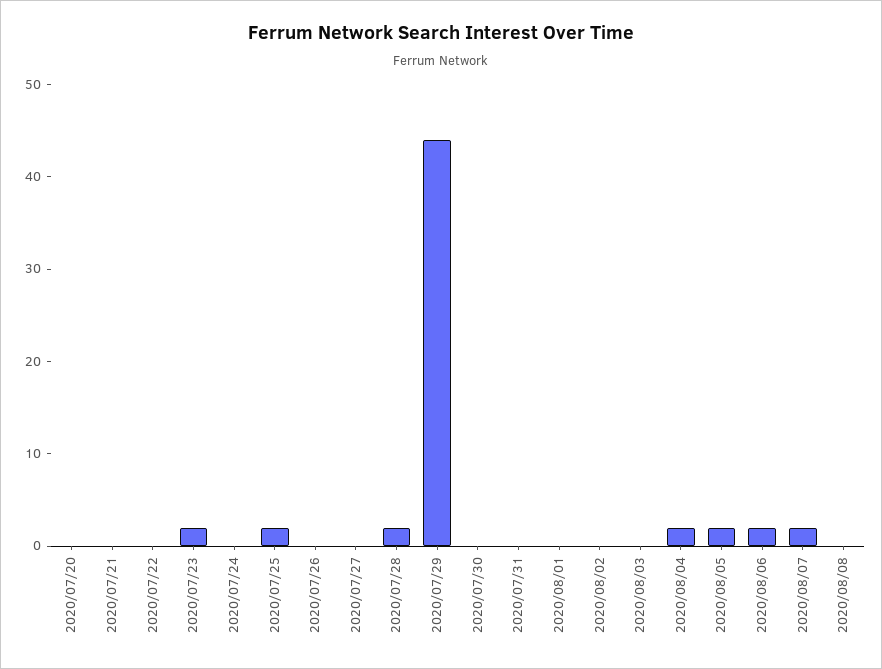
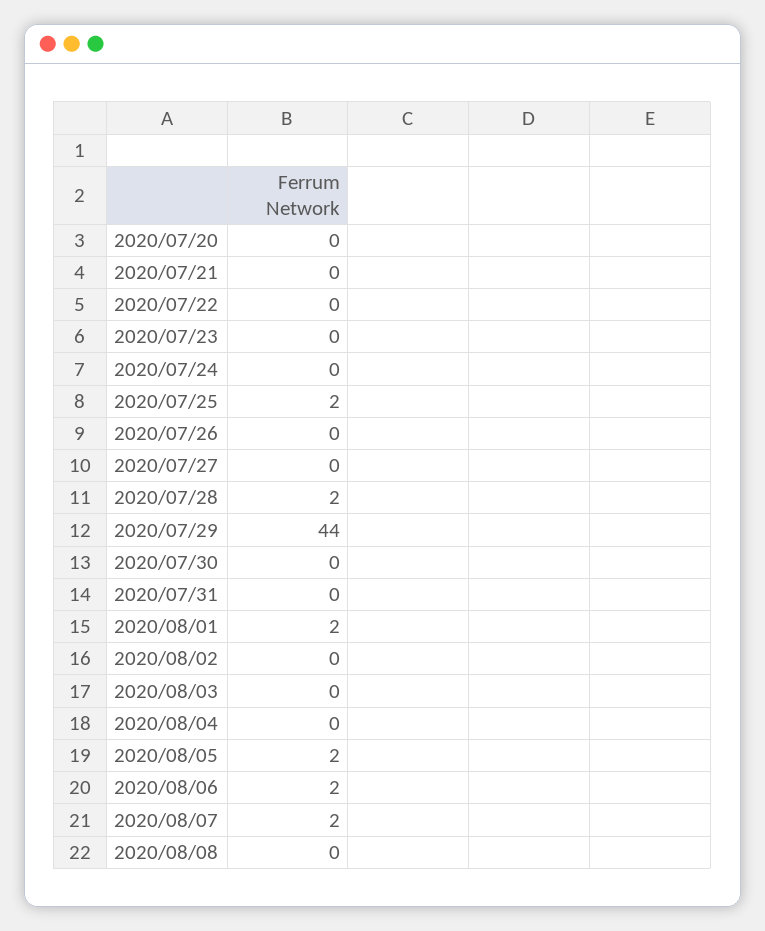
2020/07/23: 2 -> 0
2020/08/01: 0 -> 2
2020/08/04: 2 -> 0

